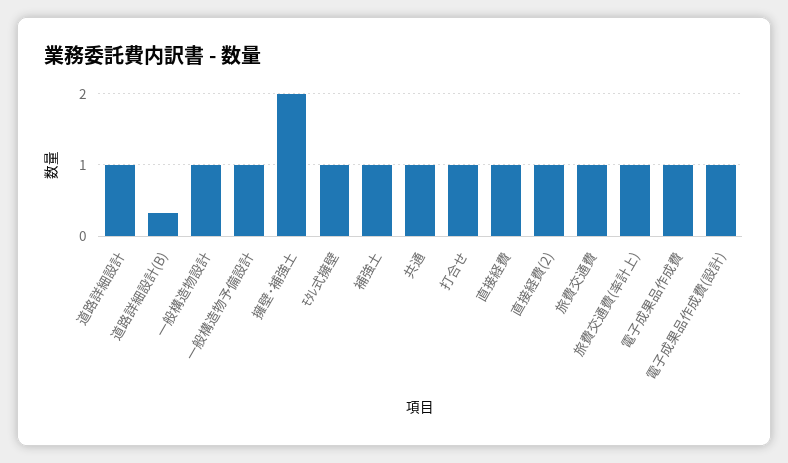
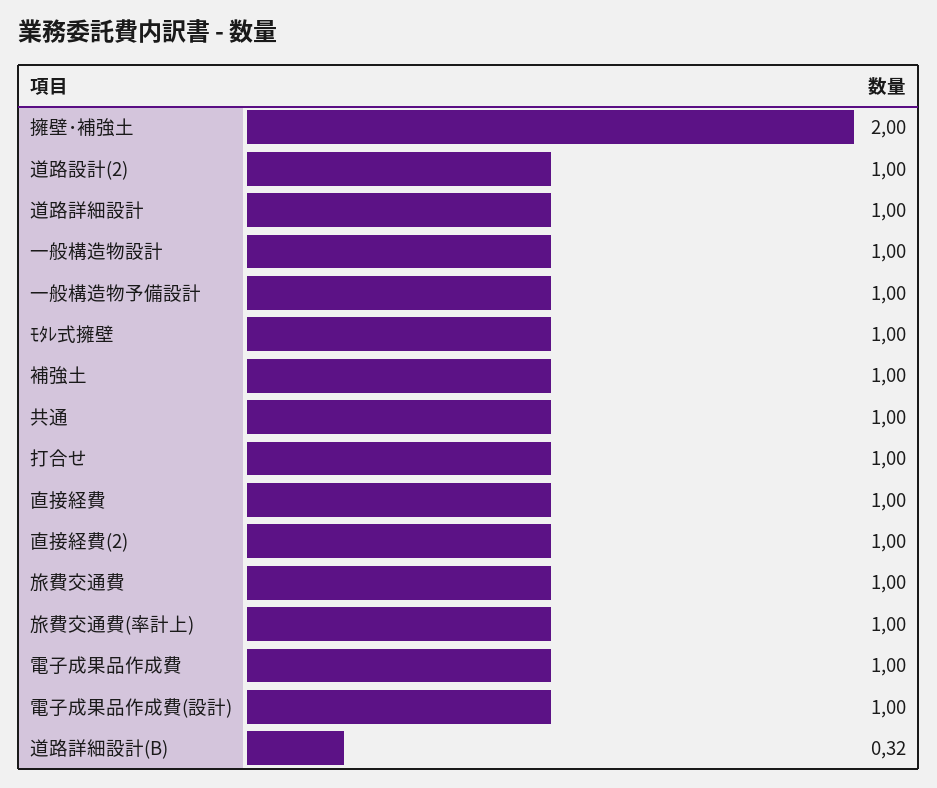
道路設計(2): none -> 1

